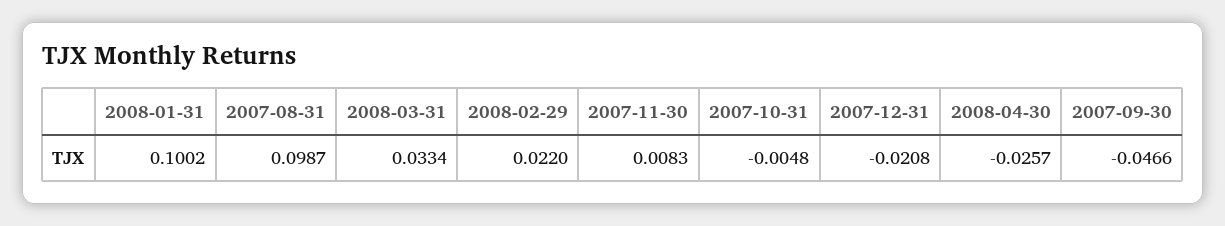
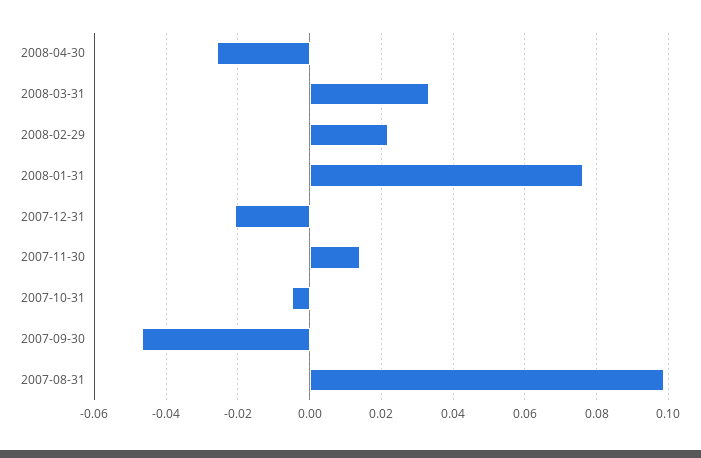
2008-01-31: 0.1002 -> 0.076
2007-11-30: 0.0083 -> 0.014

